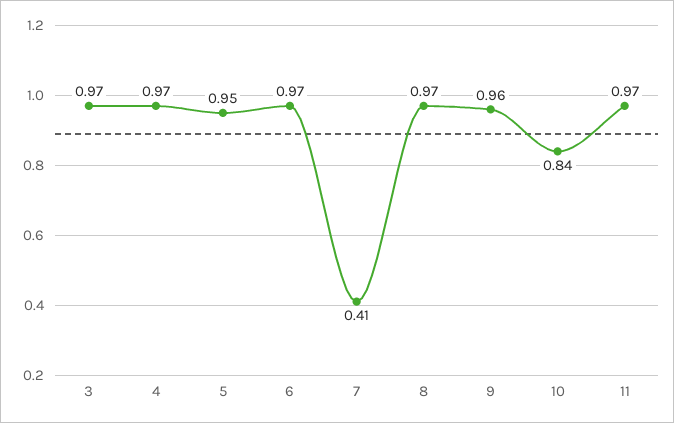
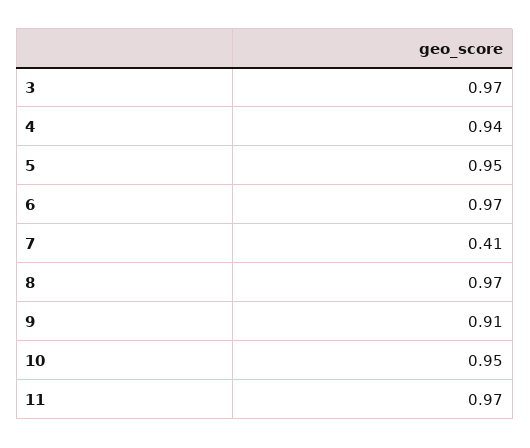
4: 0.97 -> 0.94
9: 0.96 -> 0.91
10: 0.84 -> 0.95

